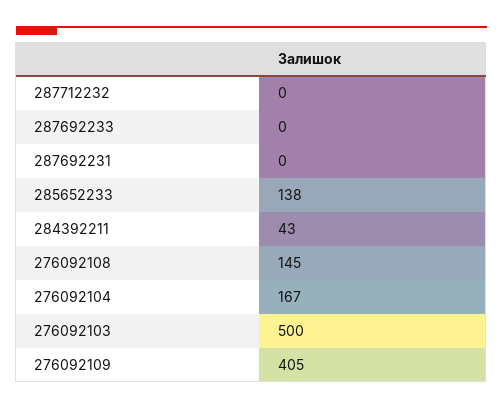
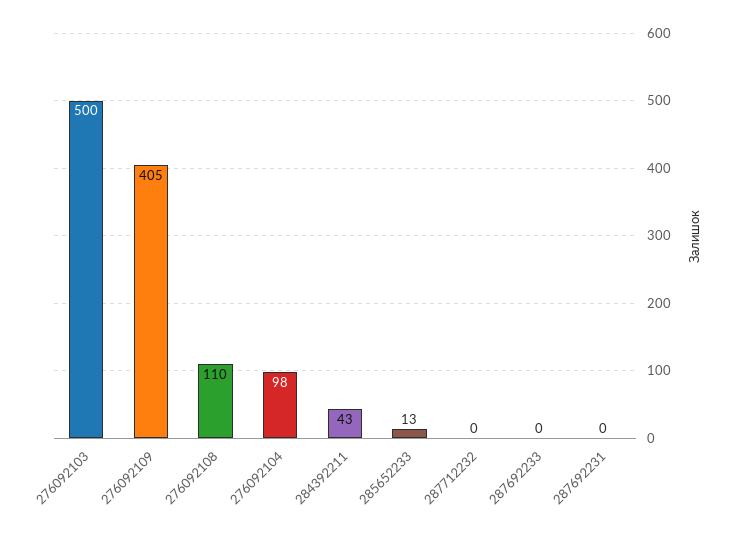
285652233: 138 -> 13
276092108: 145 -> 110
276092104: 167 -> 98

